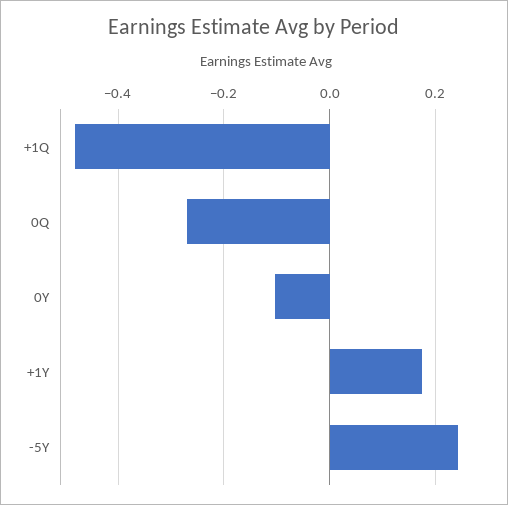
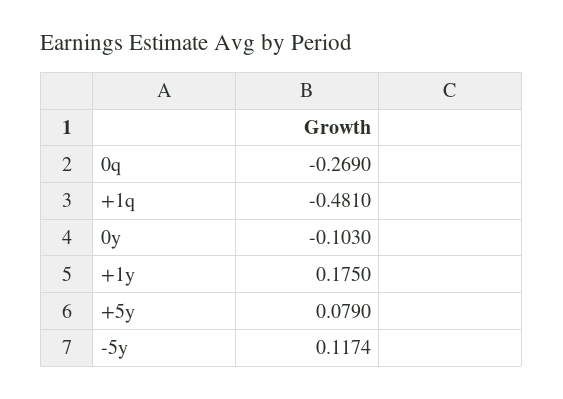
-5Y: 0.24 -> 0.1174
+5y: none -> 0.079

